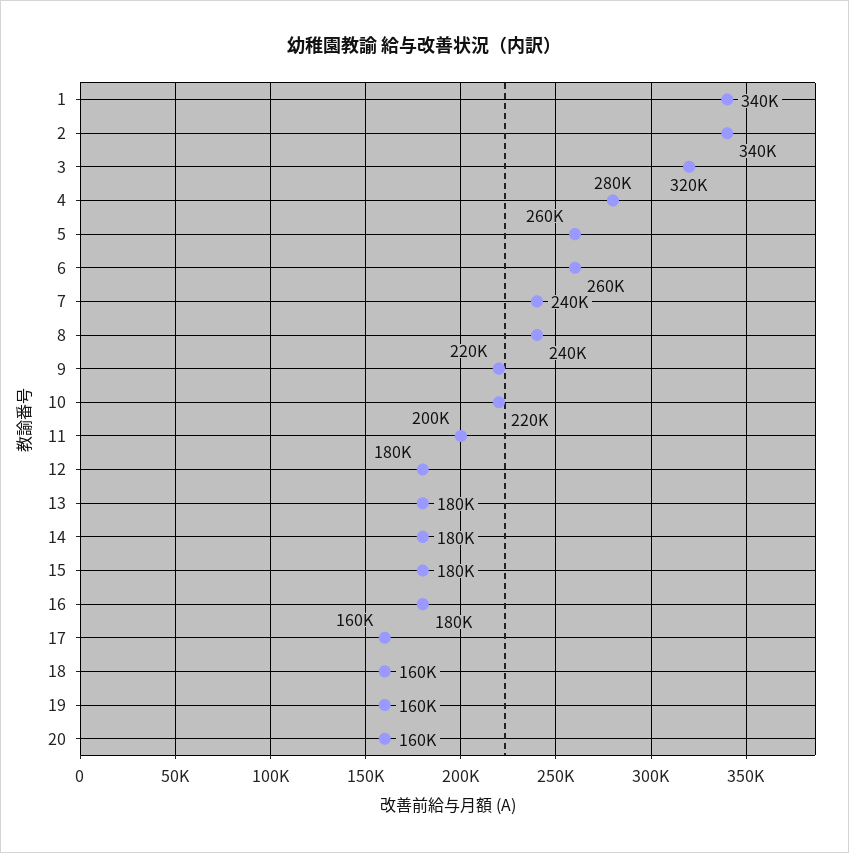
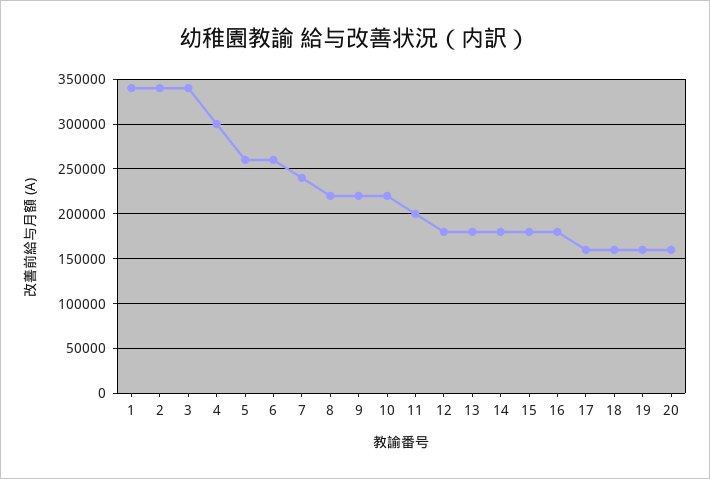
3: 320000 -> 340000
4: 280000 -> 300000
8: 240000 -> 220000

